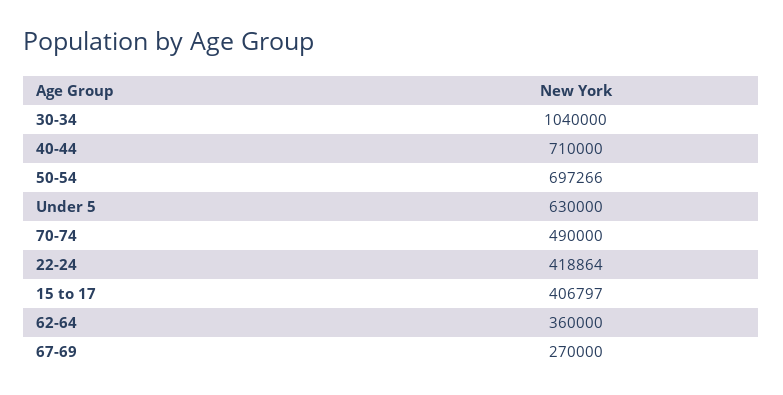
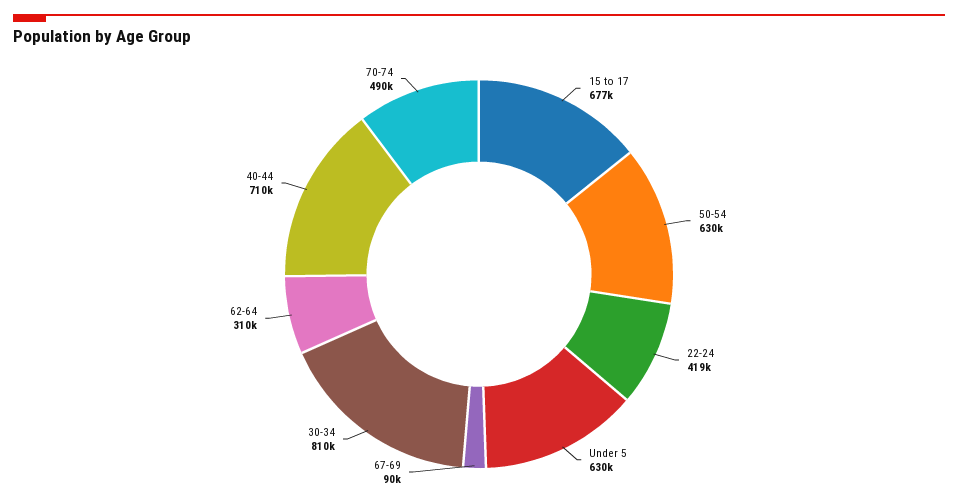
30-34: 1040000 -> 810000
50-54: 697266 -> 630000
15 to 17: 406797 -> 677000
62-64: 360000 -> 310000
67-69: 270000 -> 90000

